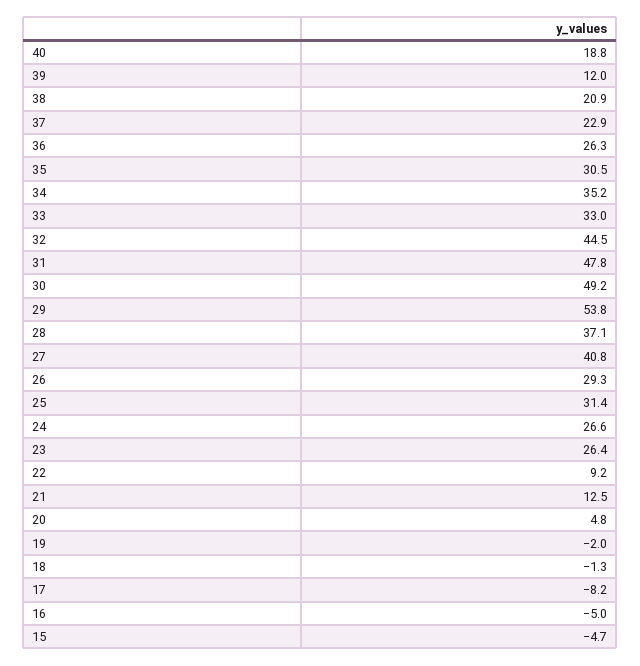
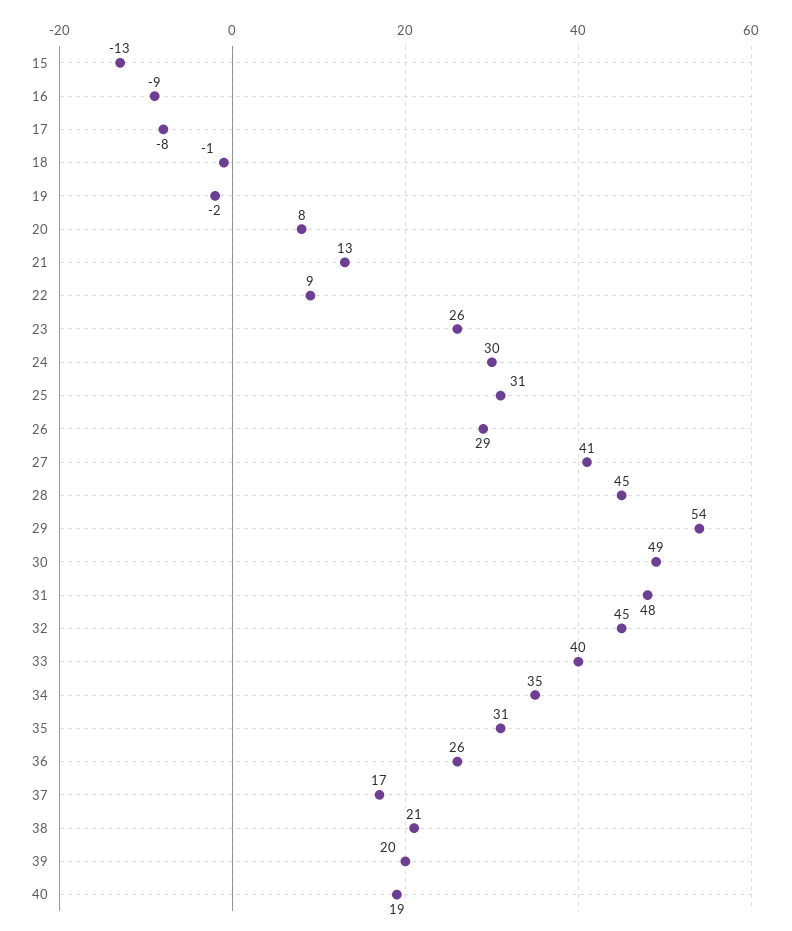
39: 12 -> 20
37: 22.9 -> 17
33: 33 -> 40
28: 37.1 -> 45
24: 26.6 -> 30
20: 4.8 -> 8
16: -5 -> -9
15: -4.7 -> -13

